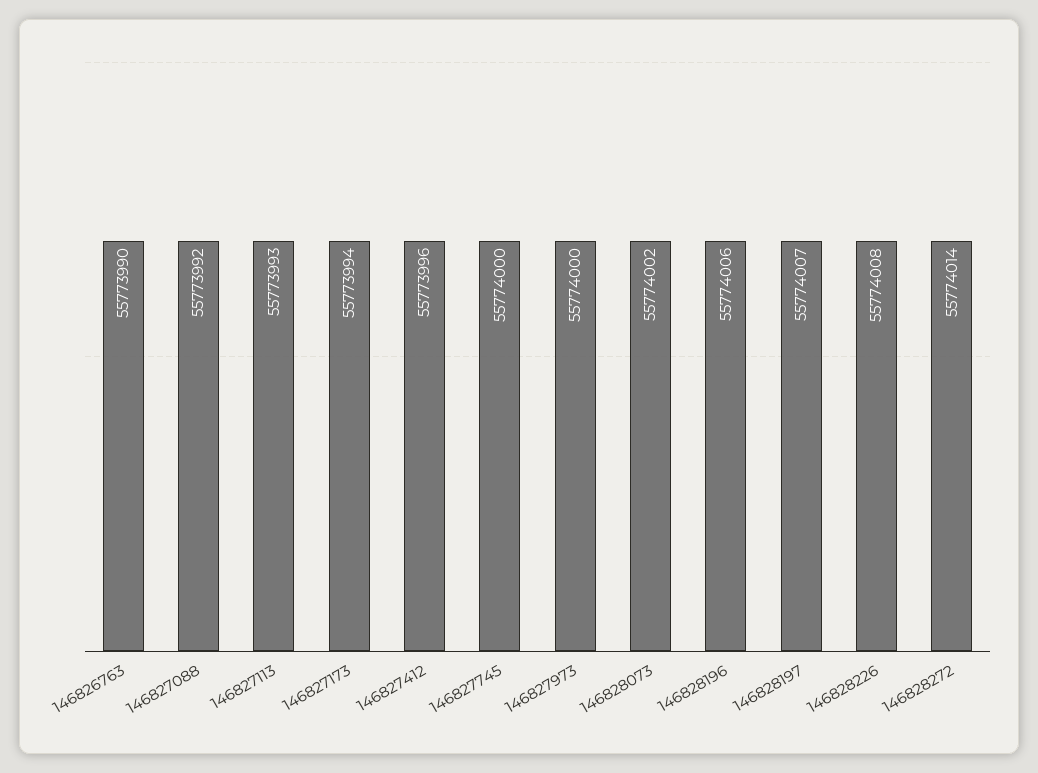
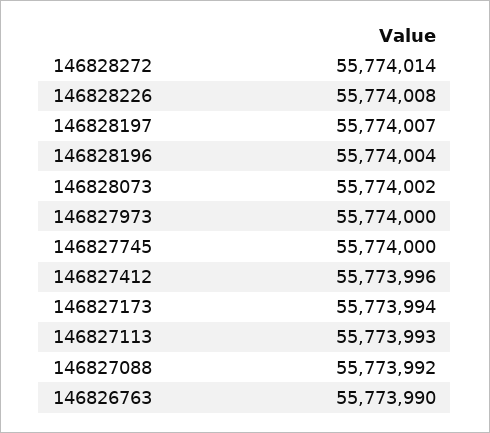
146828196: 55774006 -> 55774004

